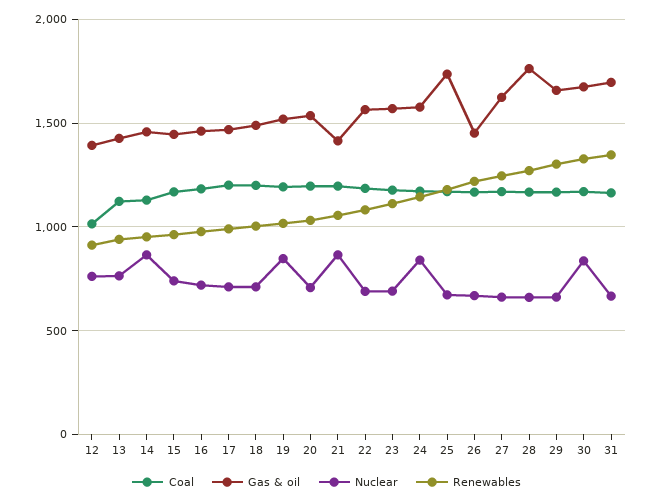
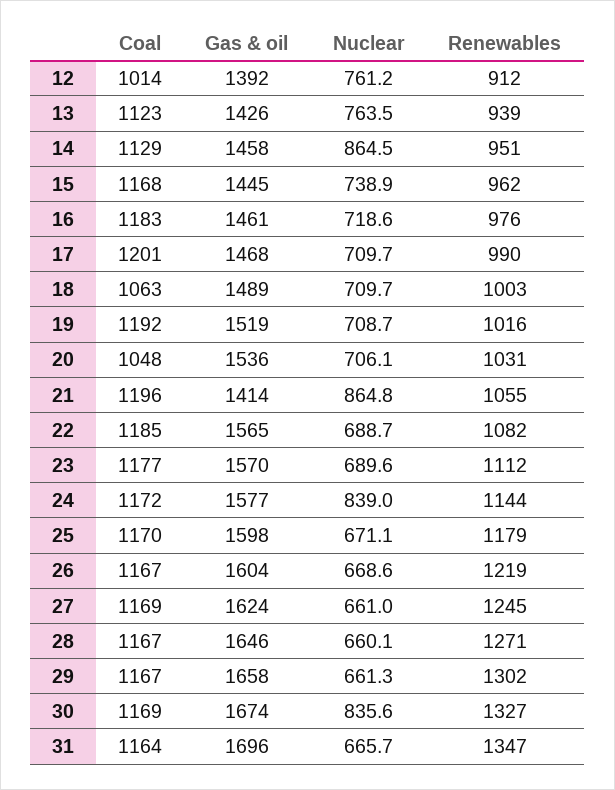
Coal, 18: 1200 -> 1063
Nuclear, 19: 850 -> 708.7
Coal, 20: 1200 -> 1048
Gas & oil, 25: 1750 -> 1598
Gas & oil, 26: 1450 -> 1604
Gas & oil, 28: 1750 -> 1646

